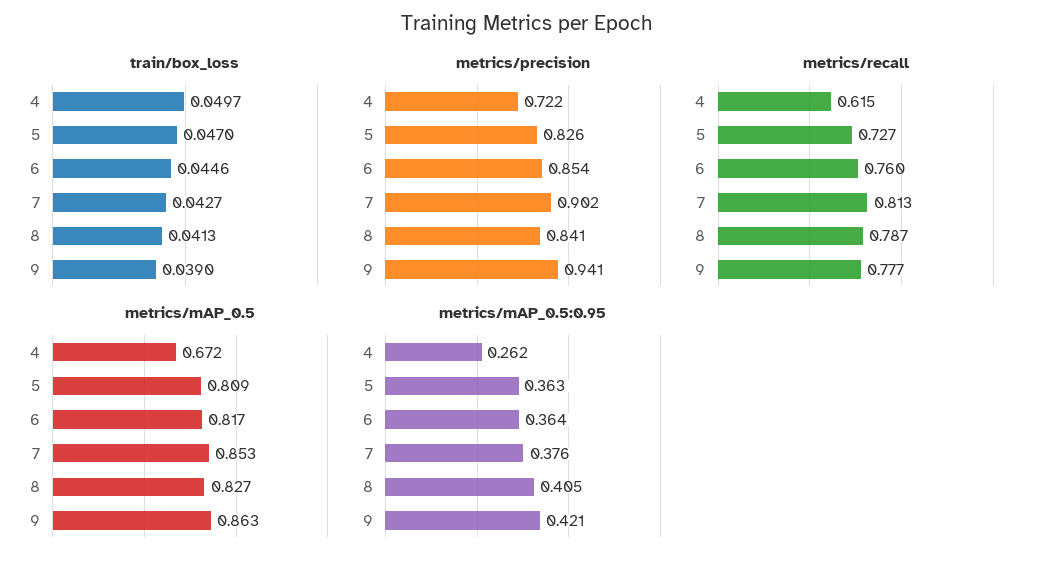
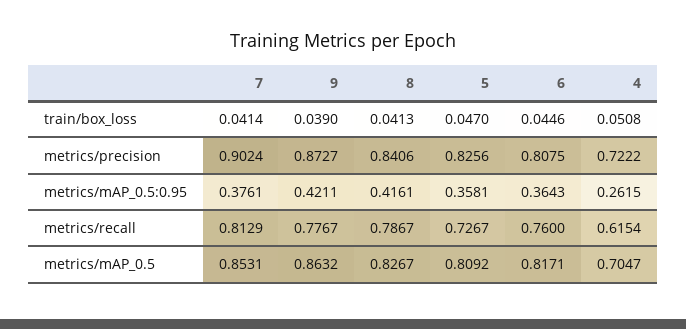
train/box_loss, 4: 0.0497 -> 0.0508
train/box_loss, 7: 0.0427 -> 0.0414
metrics/precision, 6: 0.854 -> 0.8075
metrics/precision, 9: 0.941 -> 0.8727
metrics/mAP_0.5, 4: 0.672 -> 0.7047
metrics/mAP_0.5:0.95, 5: 0.363 -> 0.3581
metrics/mAP_0.5:0.95, 8: 0.405 -> 0.4161

